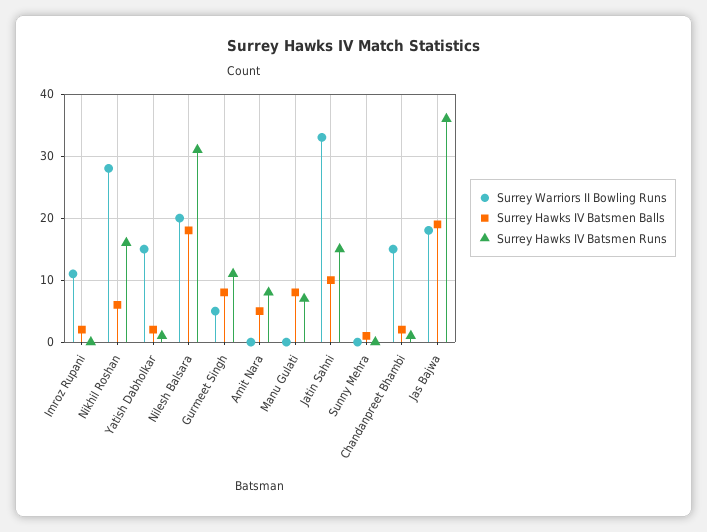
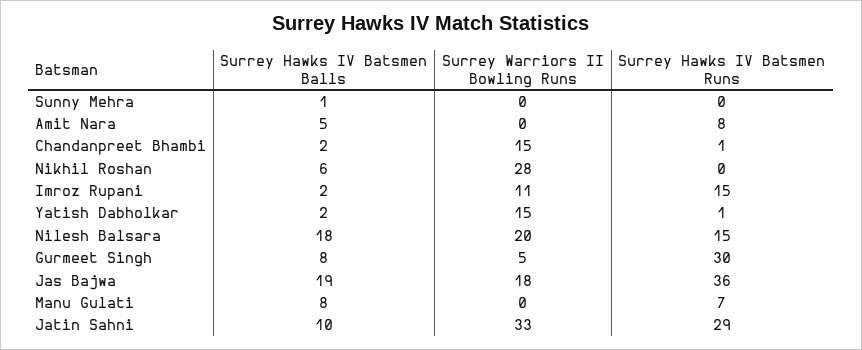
Surrey Hawks IV Batsmen Runs, Imroz Rupani: 0 -> 15
Surrey Hawks IV Batsmen Runs, Nikhil Roshan: 16 -> 0
Surrey Hawks IV Batsmen Runs, Nilesh Balsara: 31 -> 15
Surrey Hawks IV Batsmen Runs, Gurmeet Singh: 11 -> 30
Surrey Hawks IV Batsmen Runs, Jatin Sahni: 15 -> 29

